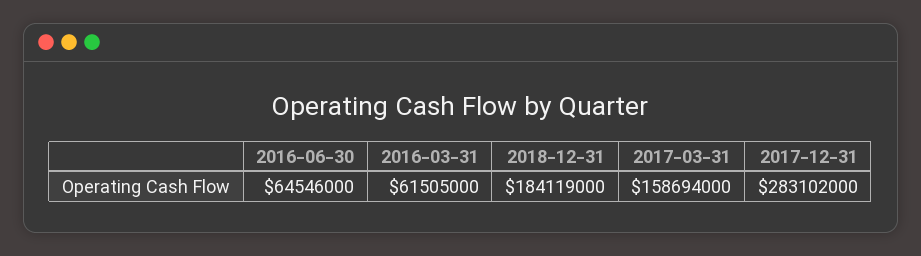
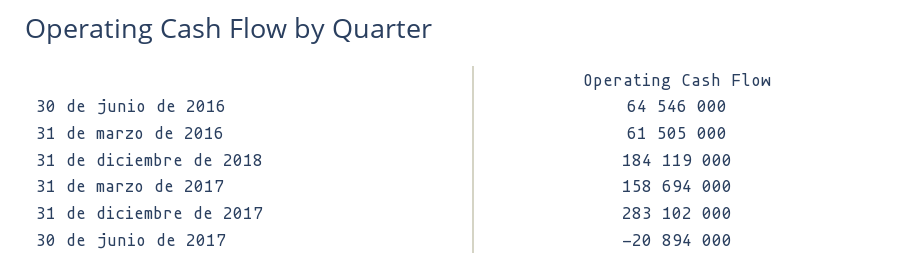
30 de junio de 2017: none -> -20894000

